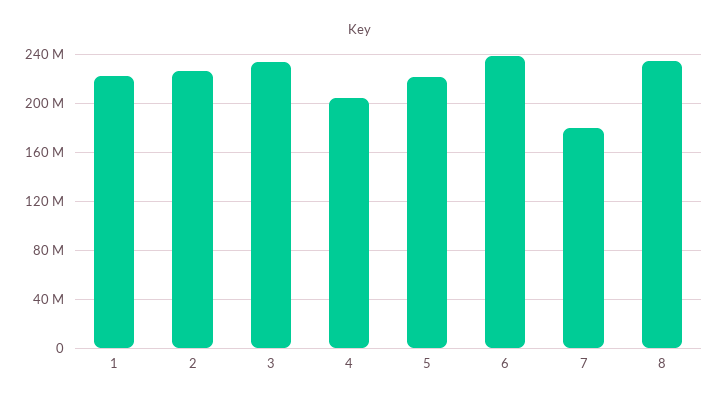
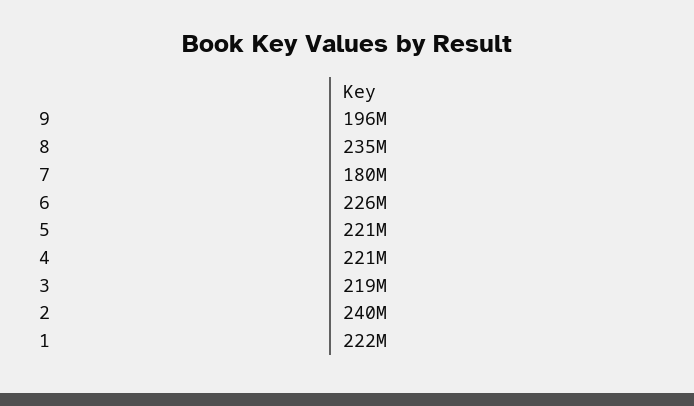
2: 225000000 -> 240000000
3: 235000000 -> 219000000
4: 205000000 -> 221000000
6: 240000000 -> 226000000
9: none -> 196000000

